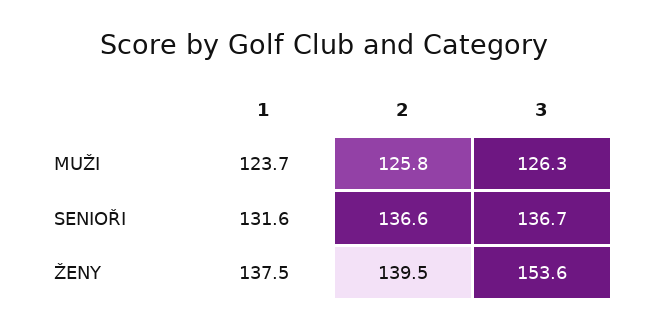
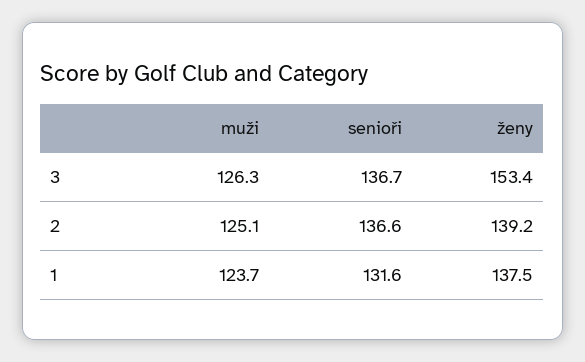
2, MUŽI: 125.8 -> 125.1
2, ŽENY: 139.5 -> 139.2
3, ŽENY: 153.6 -> 153.4

